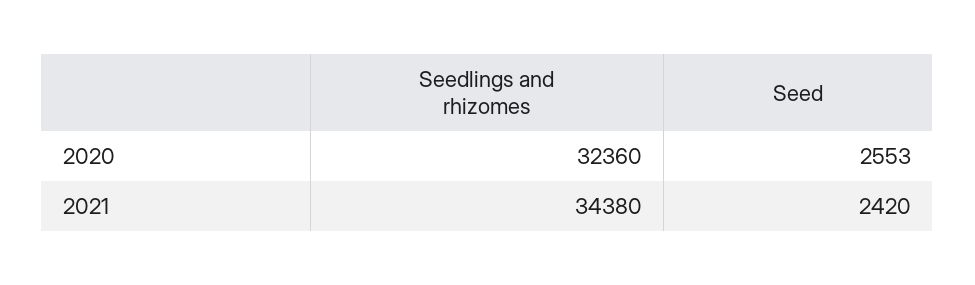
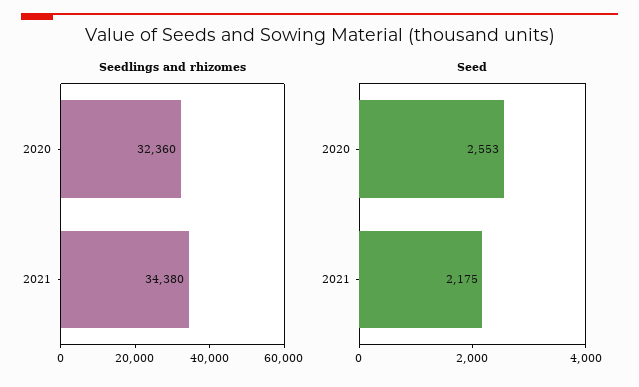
Seed, 2021: 2420 -> 2175

